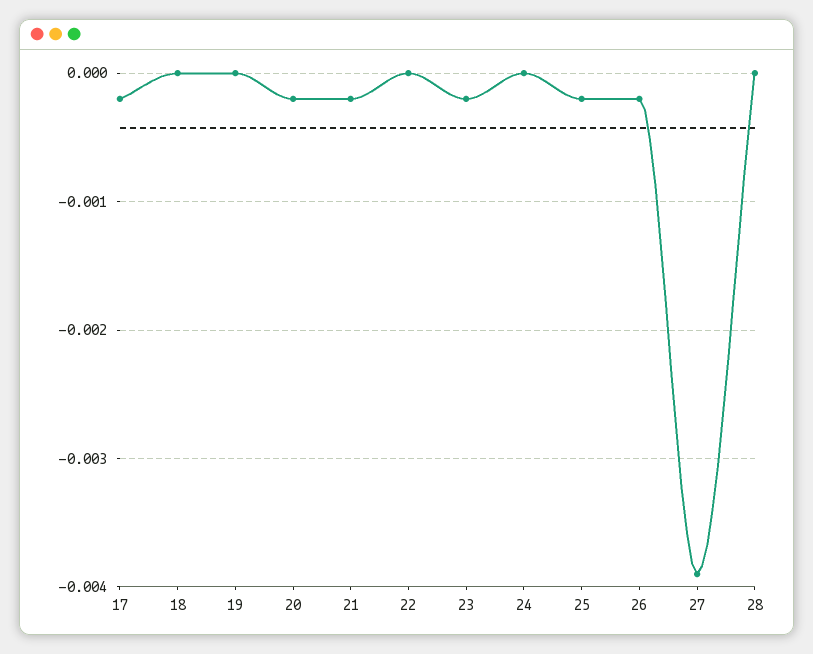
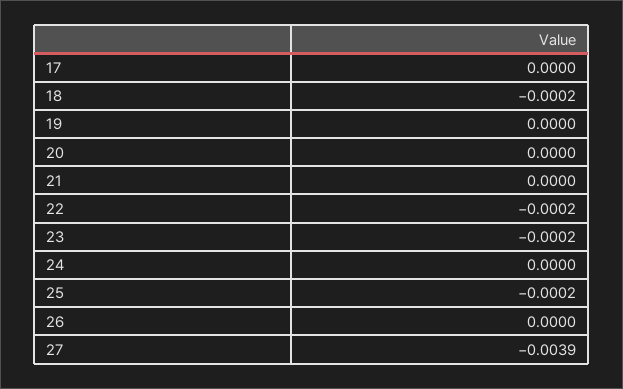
17: -0.0002 -> 0
18: 0 -> -0.0002
20: -0.0002 -> 0
21: -0.0002 -> 0
22: 0 -> -0.0002
26: -0.0002 -> 0
28: 0 -> none

